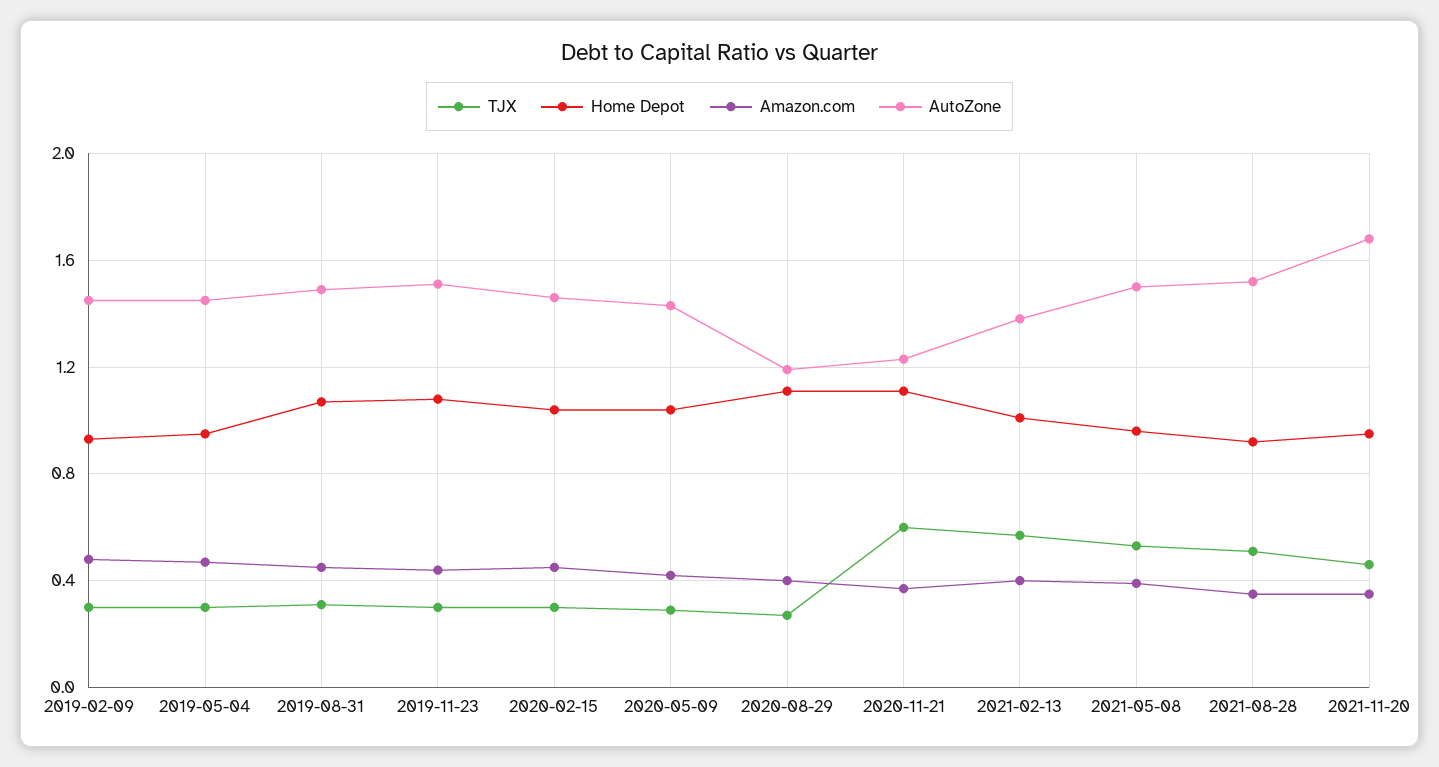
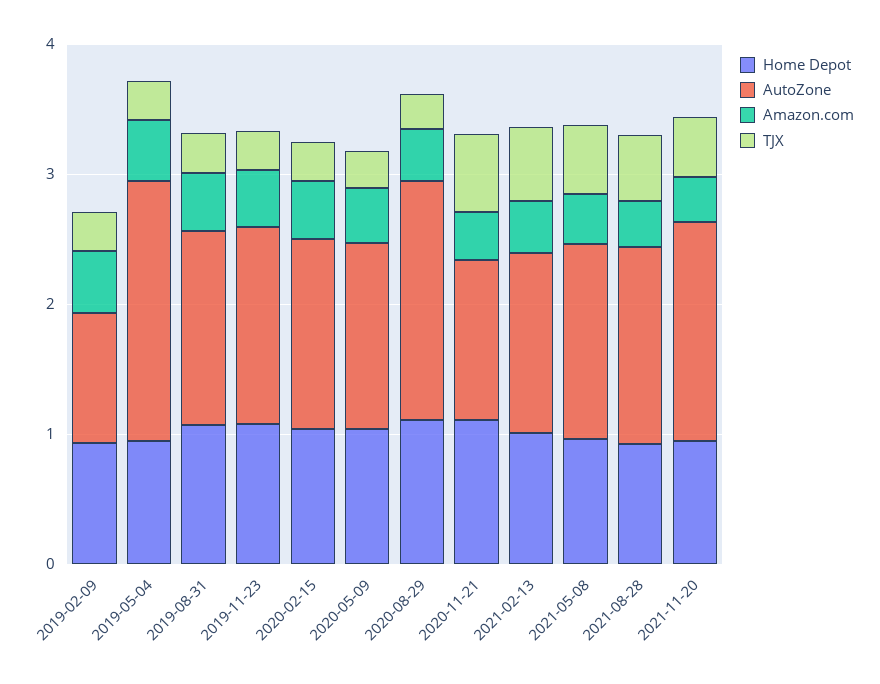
AutoZone, 2019-02-09: 1.45 -> 1
AutoZone, 2019-05-04: 1.45 -> 2
AutoZone, 2020-08-29: 1.2 -> 1.8

